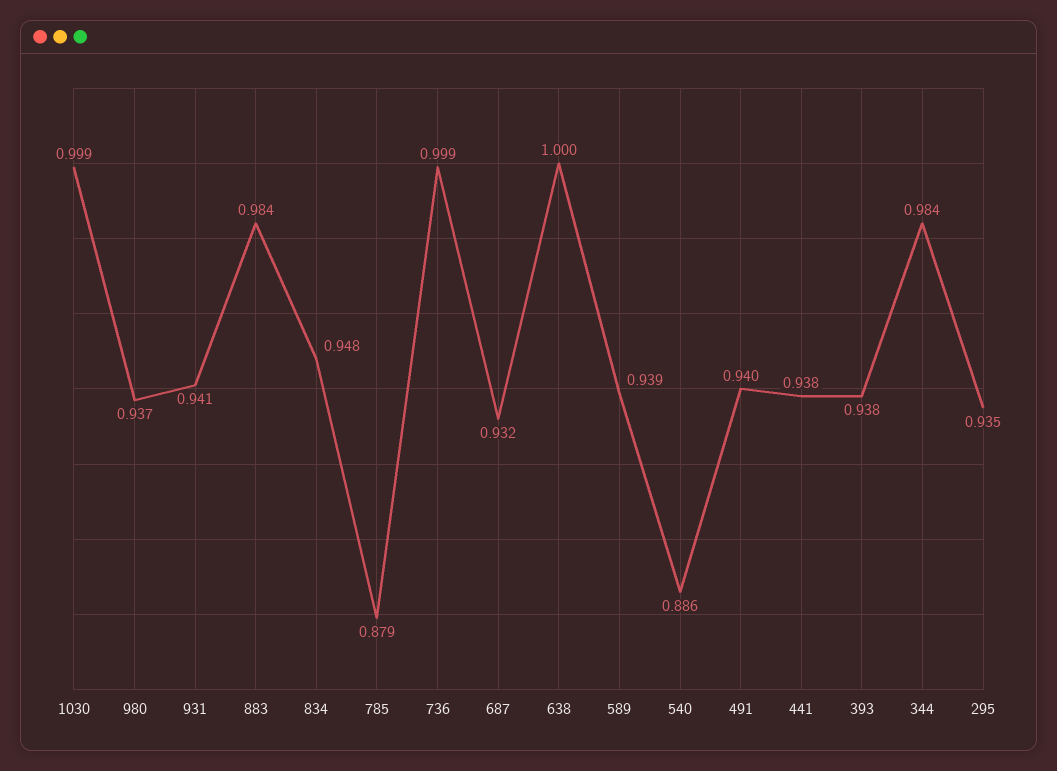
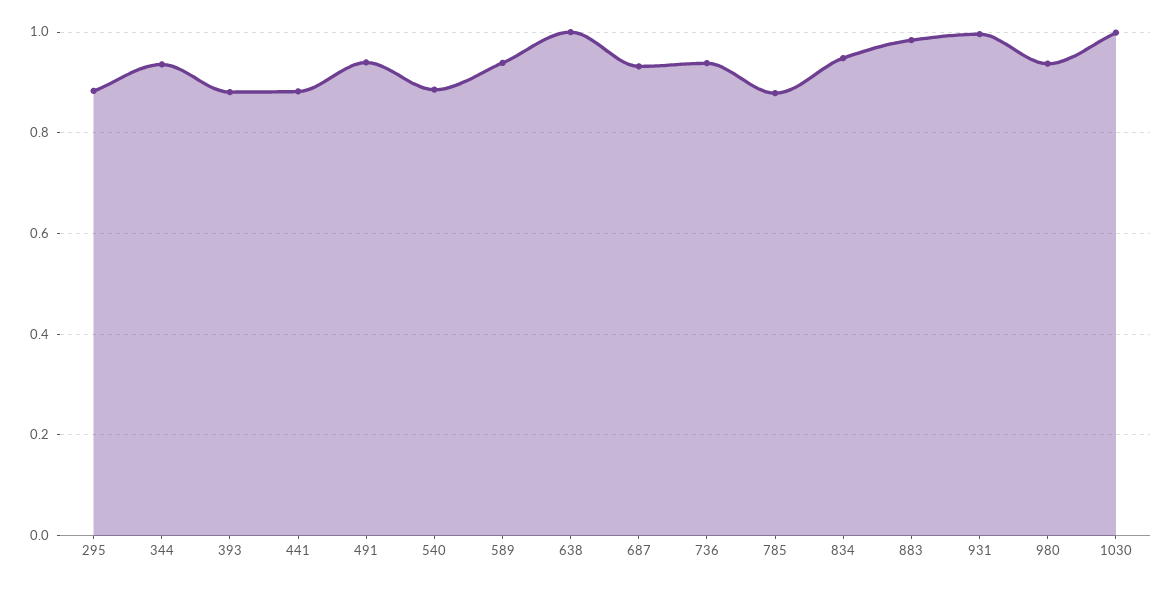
931: 0.941 -> 1
736: 0.999 -> 0.94
441: 0.938 -> 0.88
393: 0.938 -> 0.88
344: 0.984 -> 0.94
295: 0.935 -> 0.88

